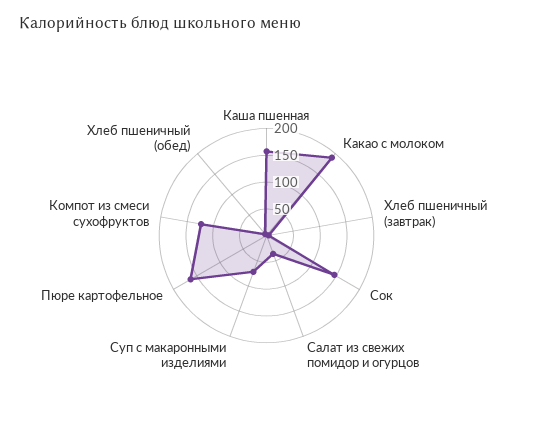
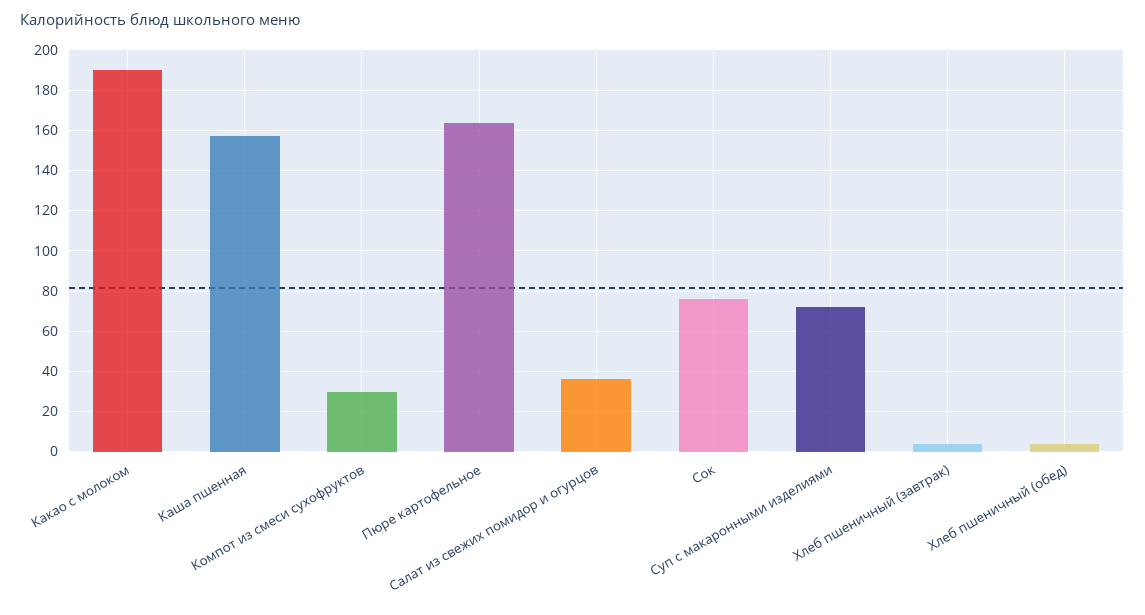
Сок: 150 -> 75
Компот из смеси сухофруктов: 125 -> 30

